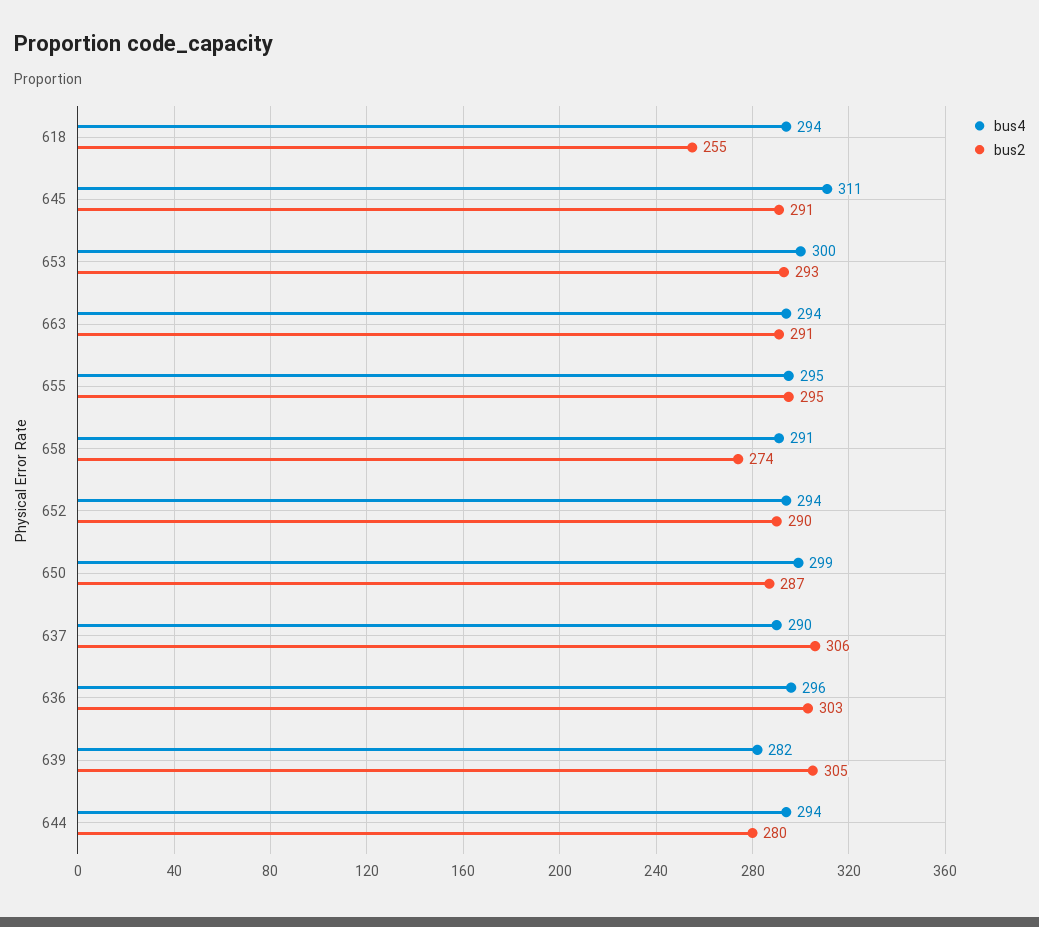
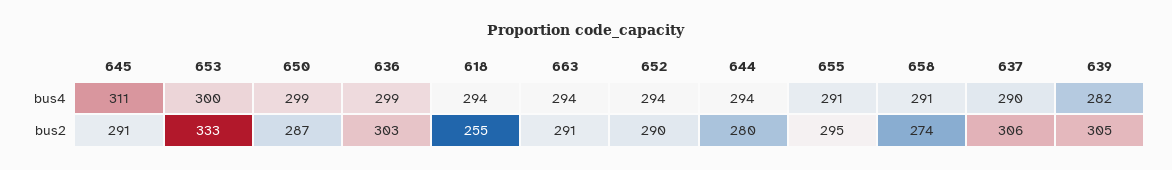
bus2, 653: 293 -> 333
bus4, 655: 295 -> 291
bus4, 636: 296 -> 299

